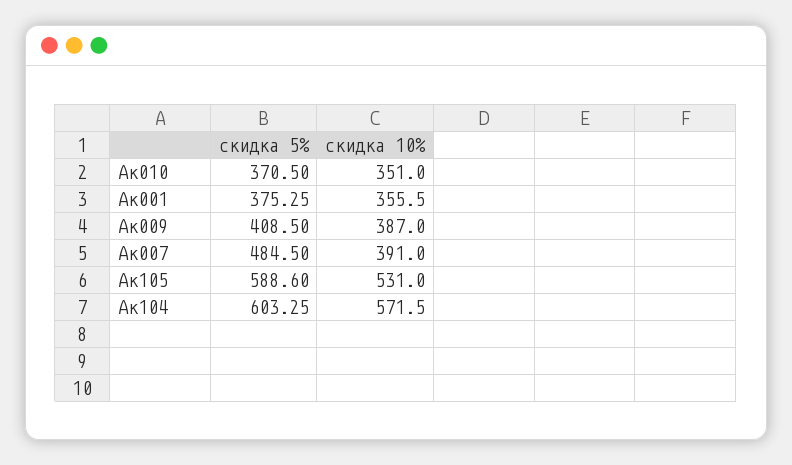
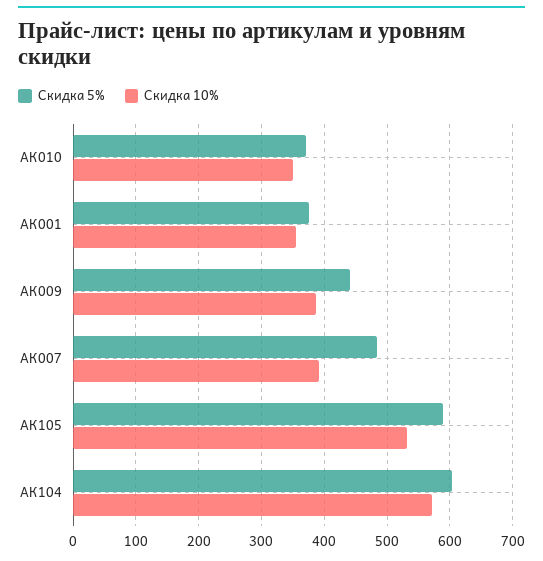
скидка 5%, Ак009: 408.5 -> 440

